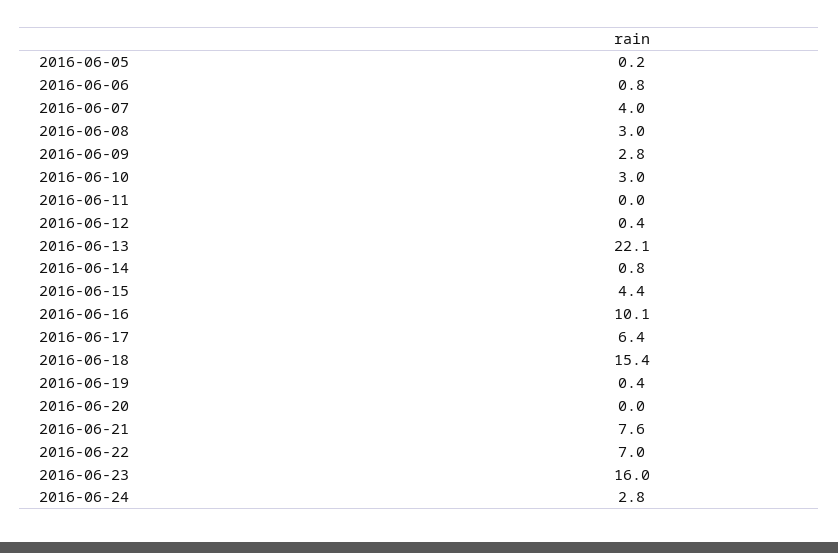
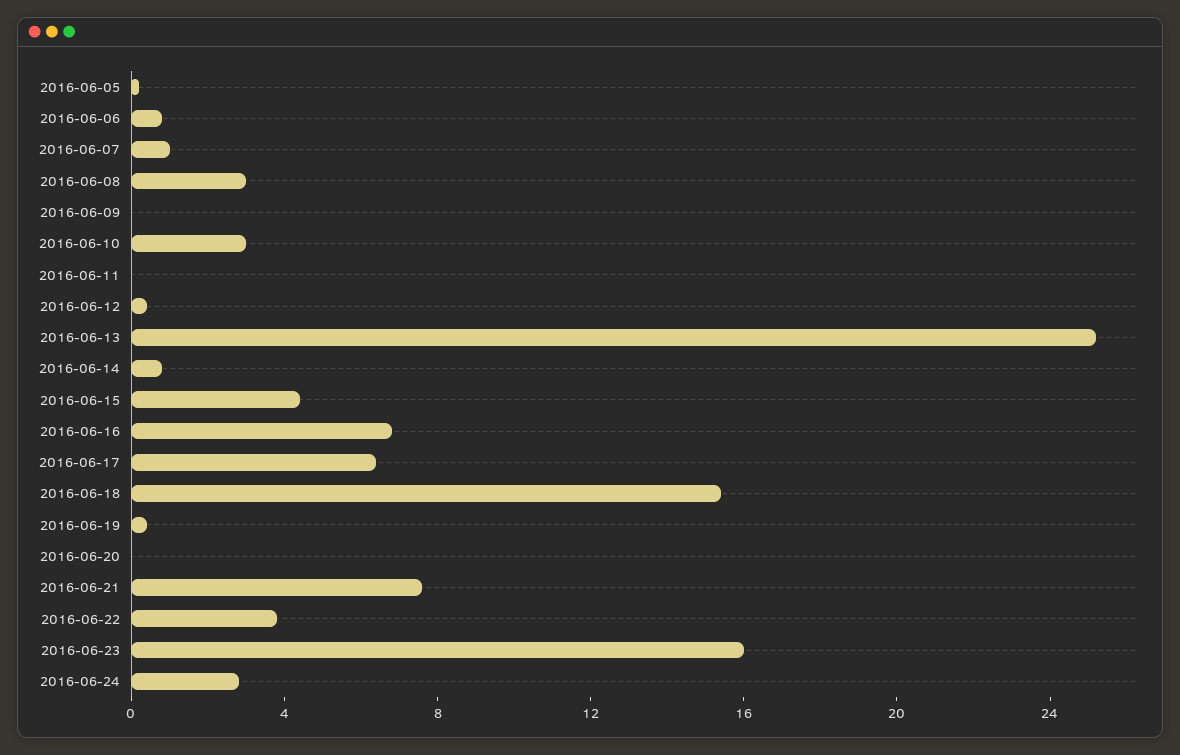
2016-06-07: 4 -> 1
2016-06-09: 2.8 -> 0
2016-06-13: 22.1 -> 25
2016-06-16: 10.1 -> 7
2016-06-22: 7 -> 4

